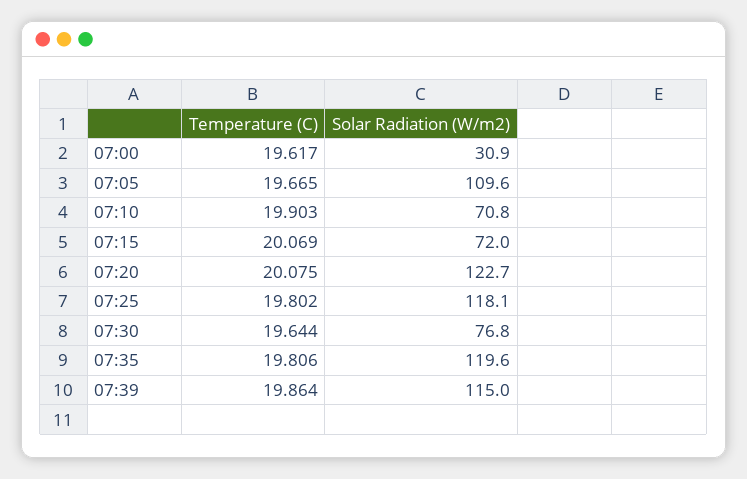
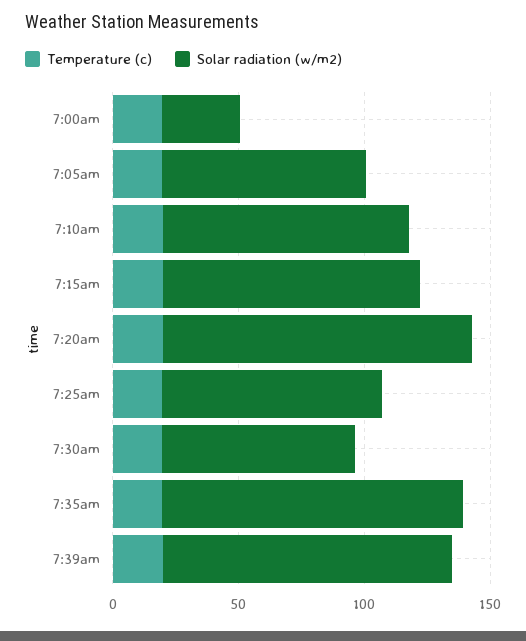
Solar Radiation (W/m2), 07:05: 109.6 -> 80
Solar Radiation (W/m2), 07:10: 70.8 -> 100
Solar Radiation (W/m2), 07:15: 72 -> 100
Solar Radiation (W/m2), 07:25: 118.1 -> 90

